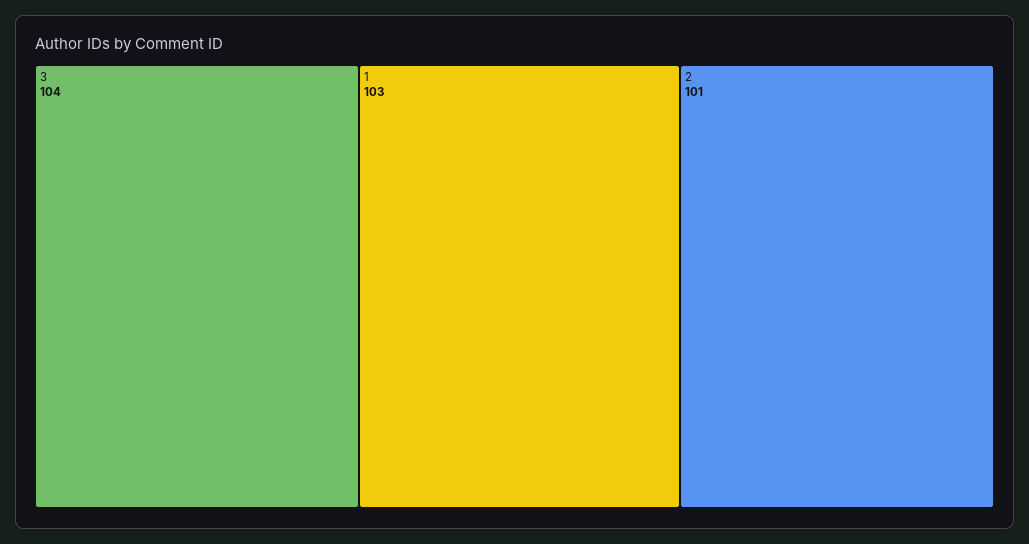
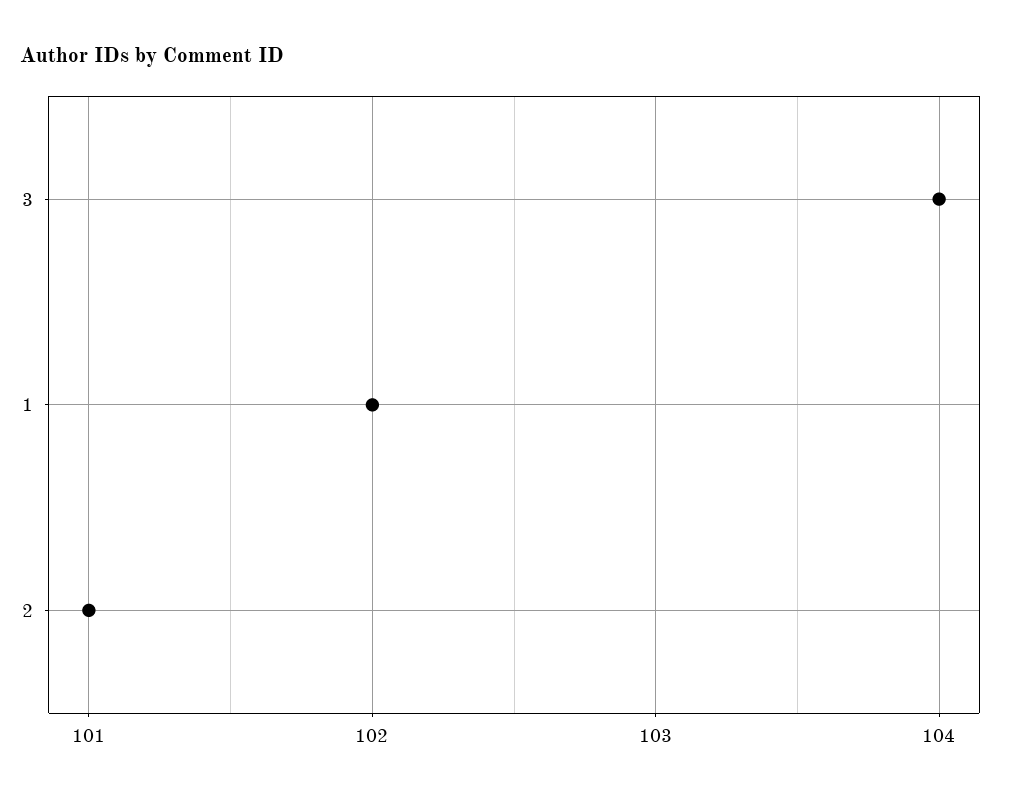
1: 103 -> 102

